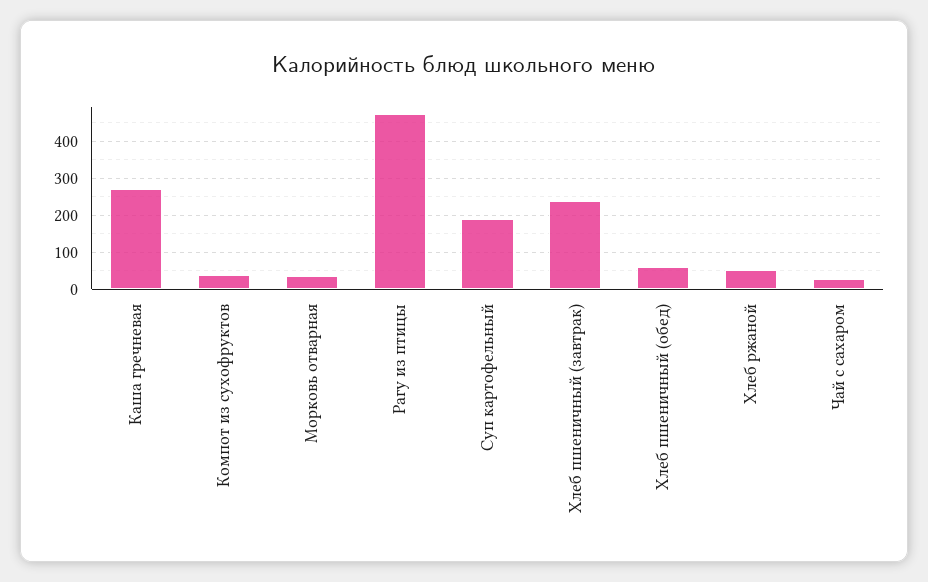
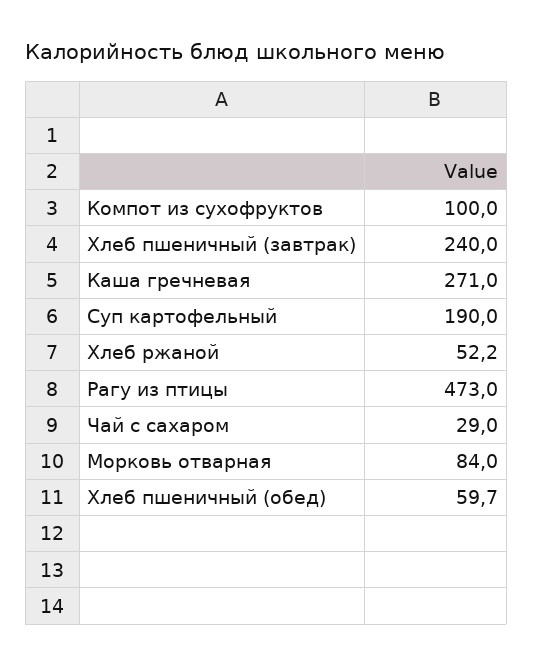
Компот из сухофруктов: 40 -> 100
Морковь отварная: 40 -> 84

